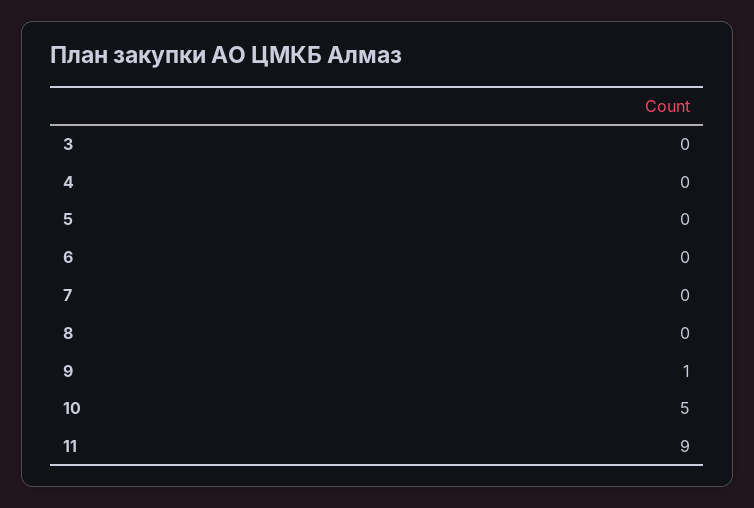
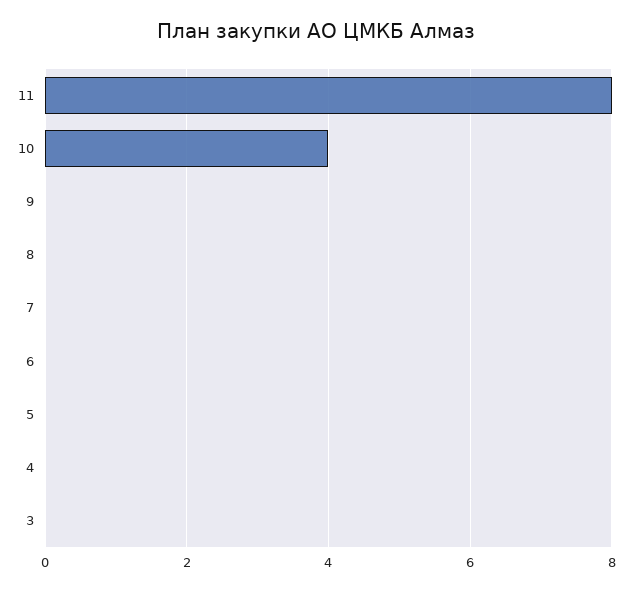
9: 1 -> 0
10: 5 -> 4
11: 9 -> 8

